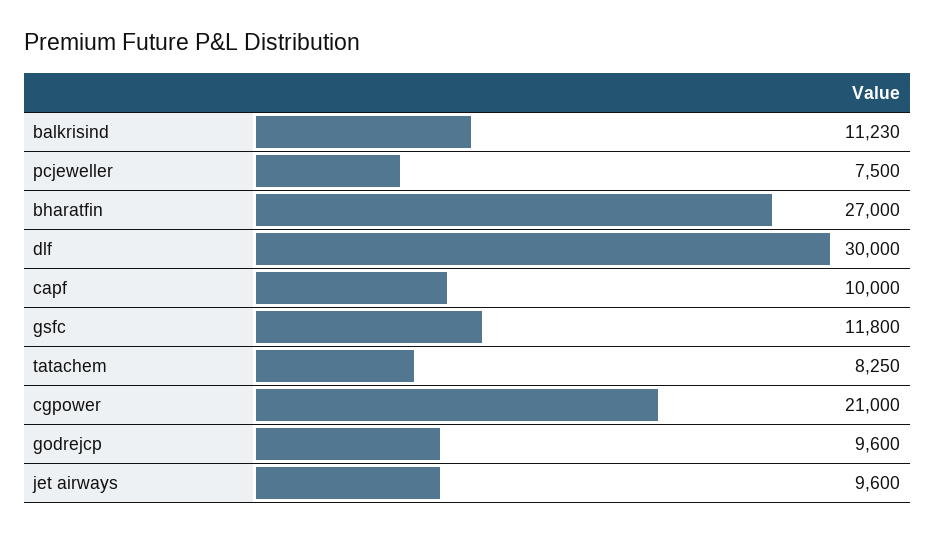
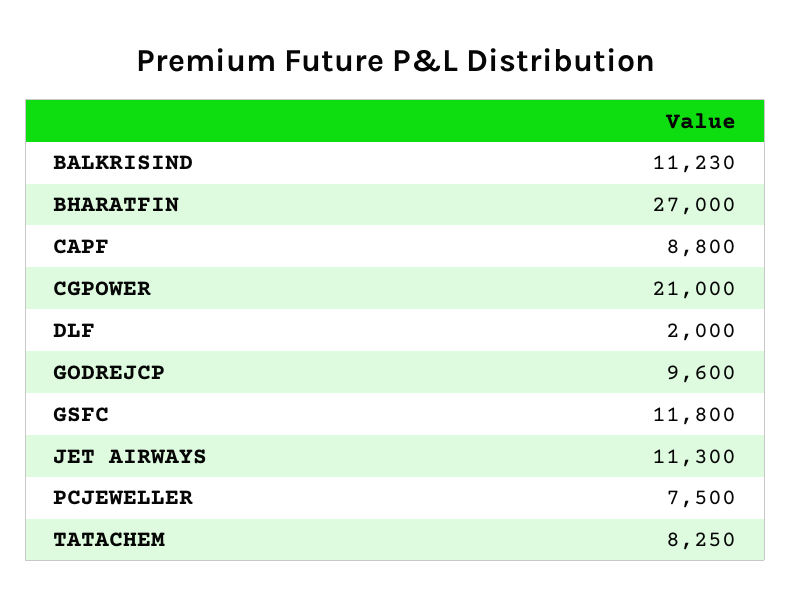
dlf: 30000 -> 2000
capf: 10000 -> 8800
jet airways: 9600 -> 11300

